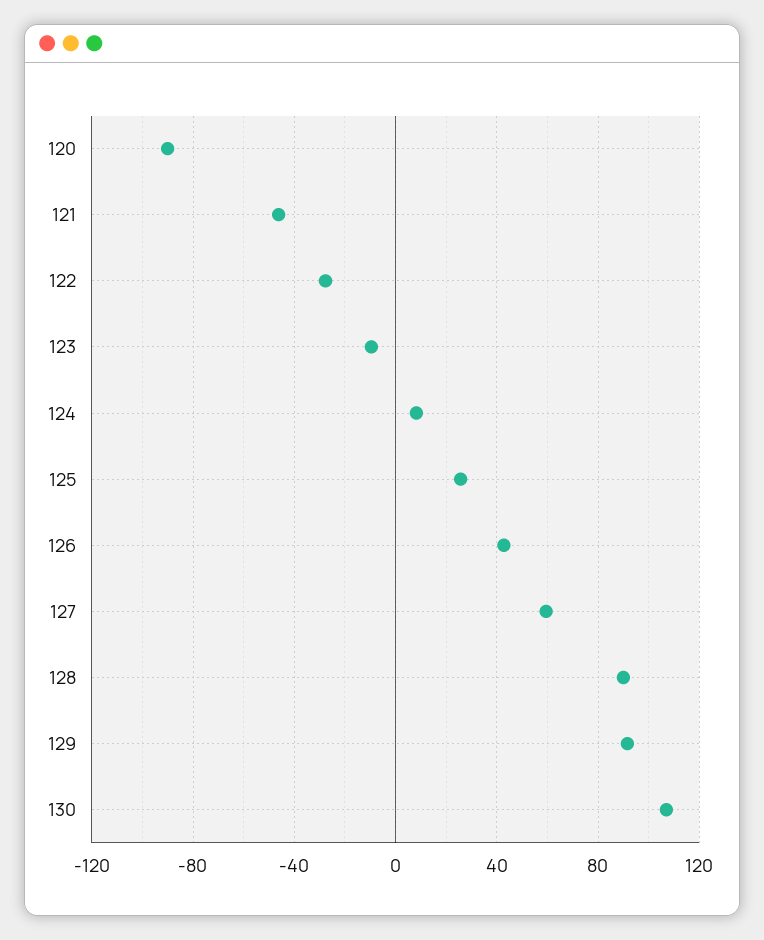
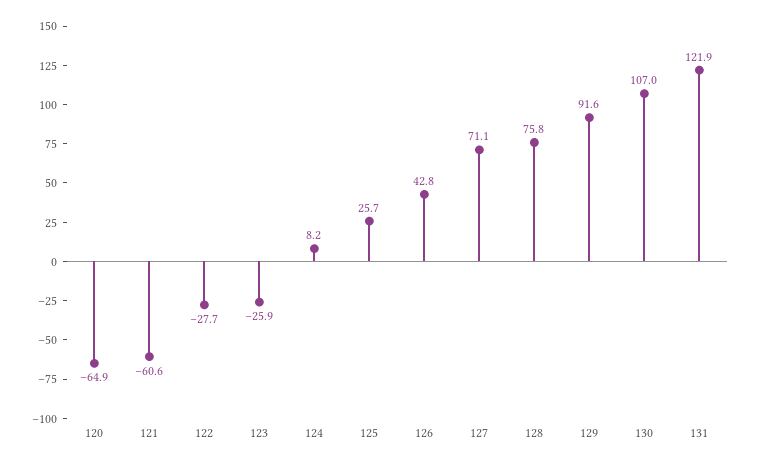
120: -90 -> -64.9
121: -45 -> -60.6
123: -10 -> -25.9
127: 60 -> 71.1
128: 90 -> 75.8
131: none -> 121.9

